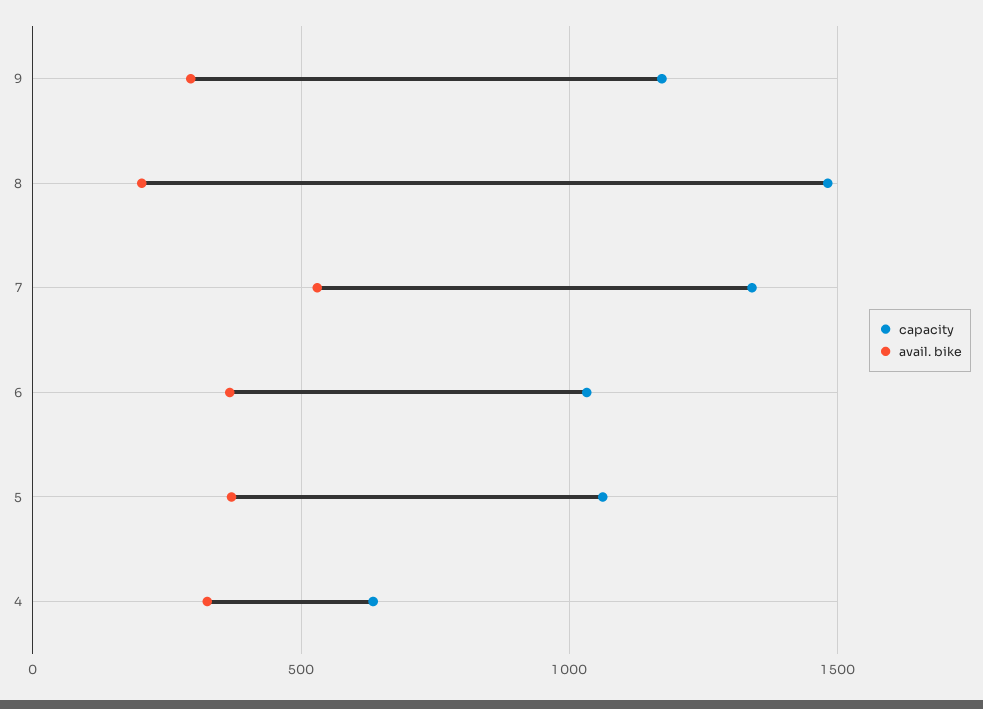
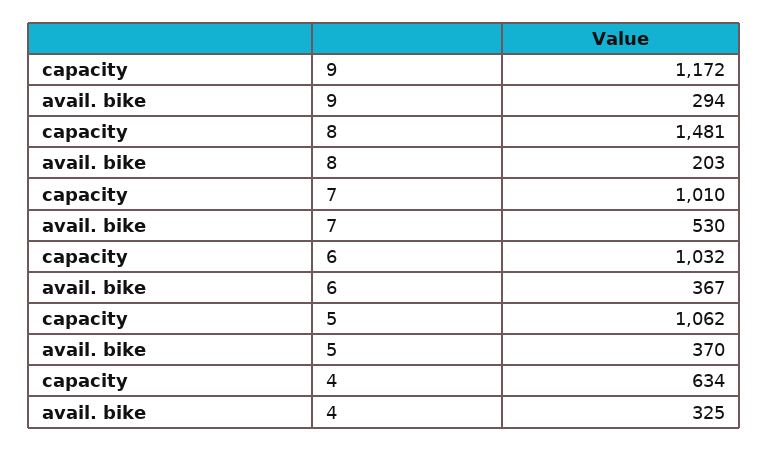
capacity, 7: 1350 -> 1010

